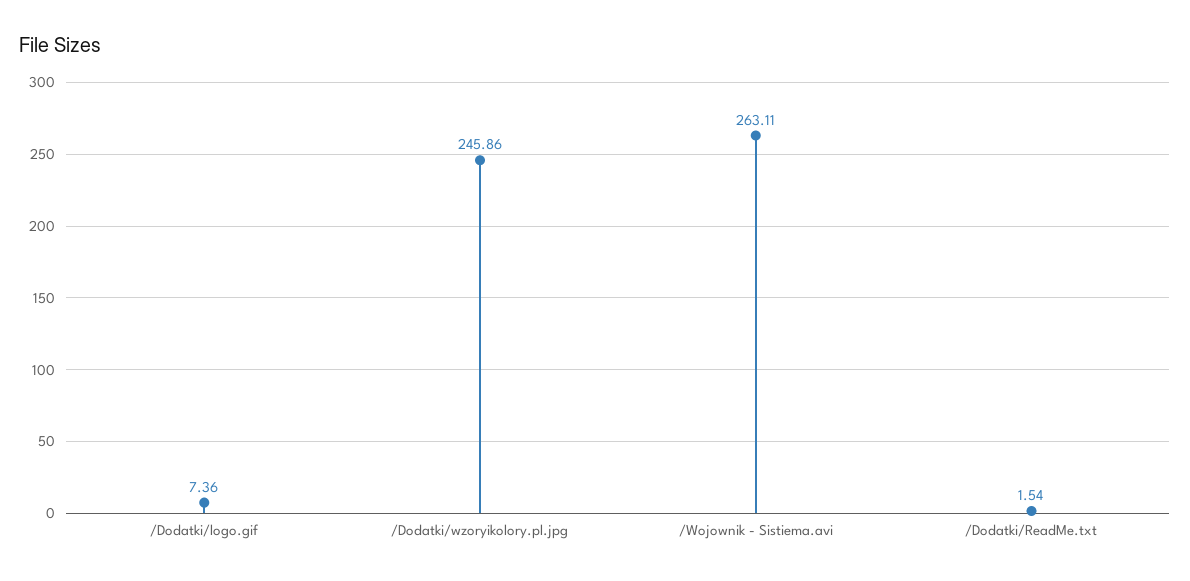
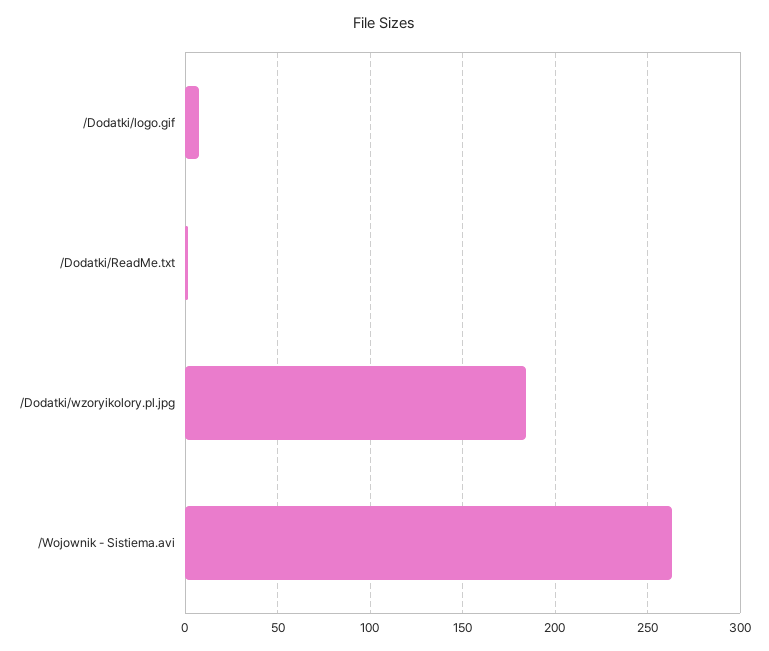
/Dodatki/wzoryikolory.pl.jpg: 245.86 -> 185

